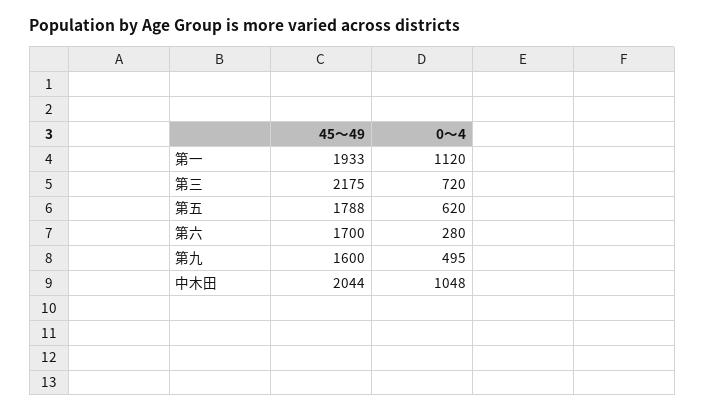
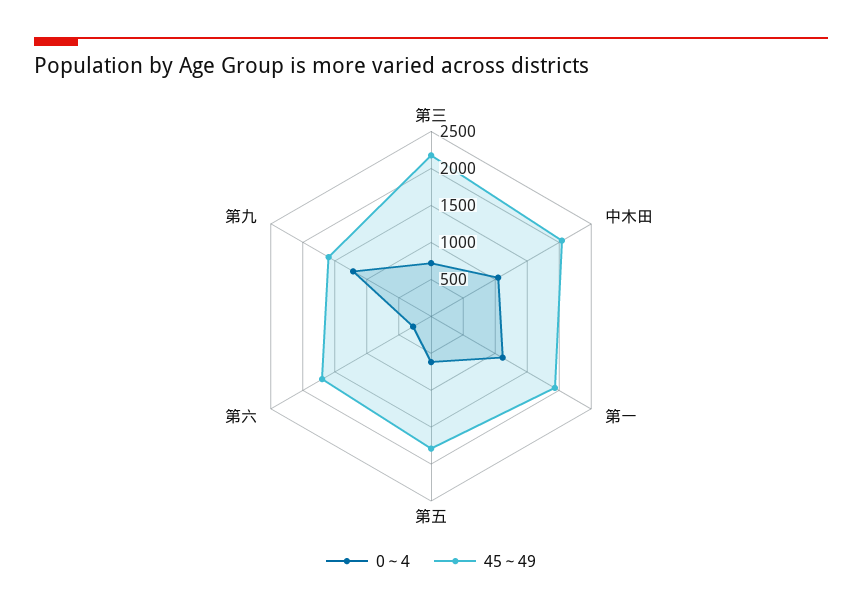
0～4, 第九: 495 -> 1250

